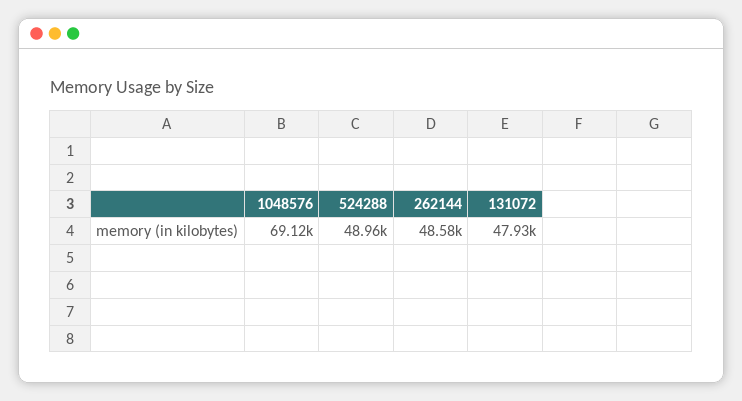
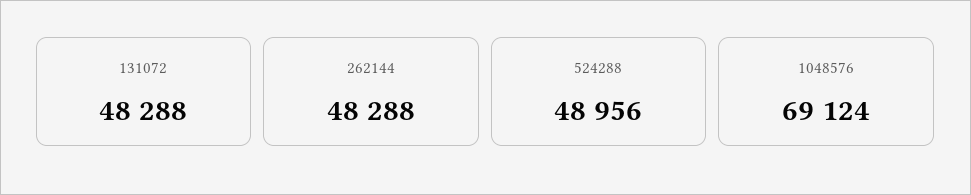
262144: 48580 -> 48288
131072: 47930 -> 48288

